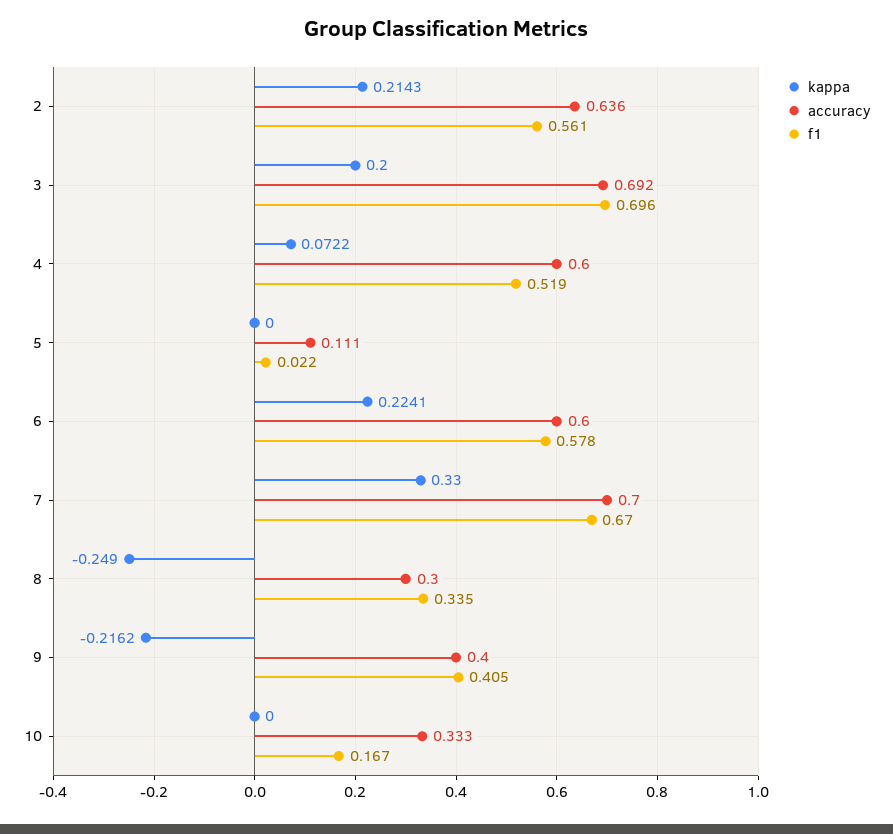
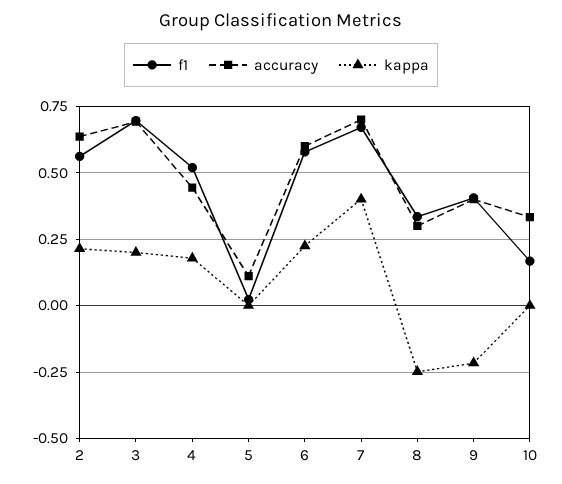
kappa, 4: 0.0722 -> 0.175
accuracy, 4: 0.6 -> 0.45
kappa, 7: 0.33 -> 0.4

